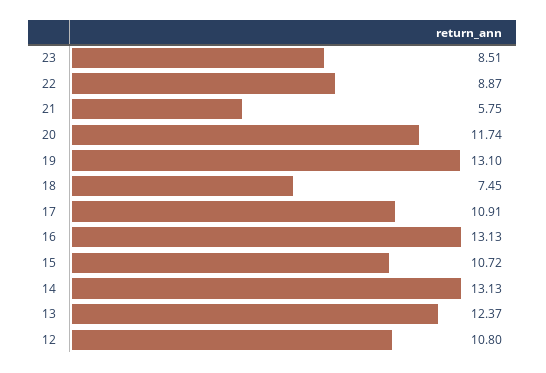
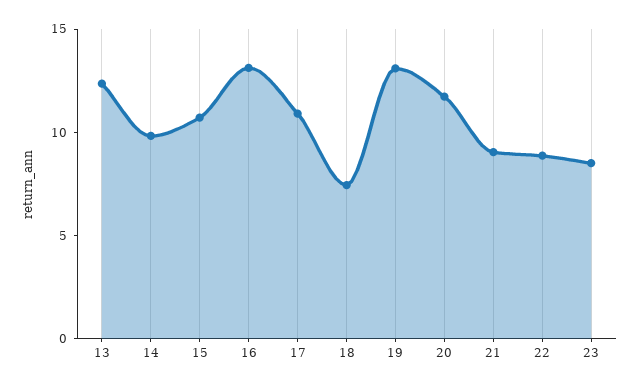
21: 5.75 -> 9
14: 13.13 -> 10
12: 10.8 -> none

